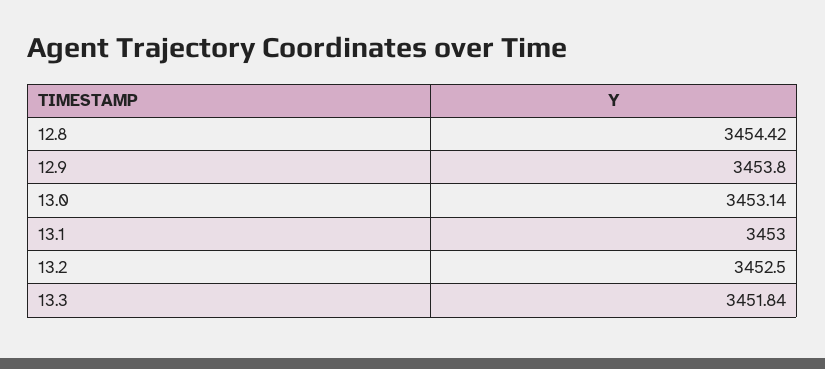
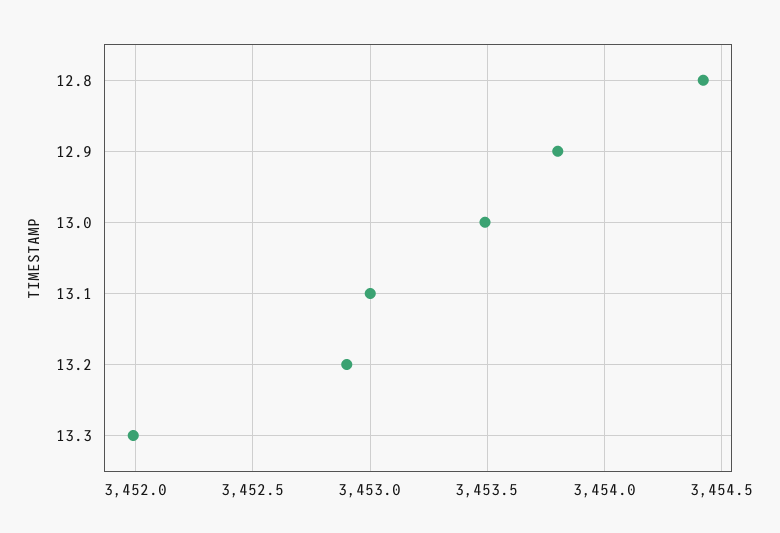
13.0: 3453.14 -> 3453.5
13.2: 3452.5 -> 3452.9
13.3: 3451.84 -> 3452

